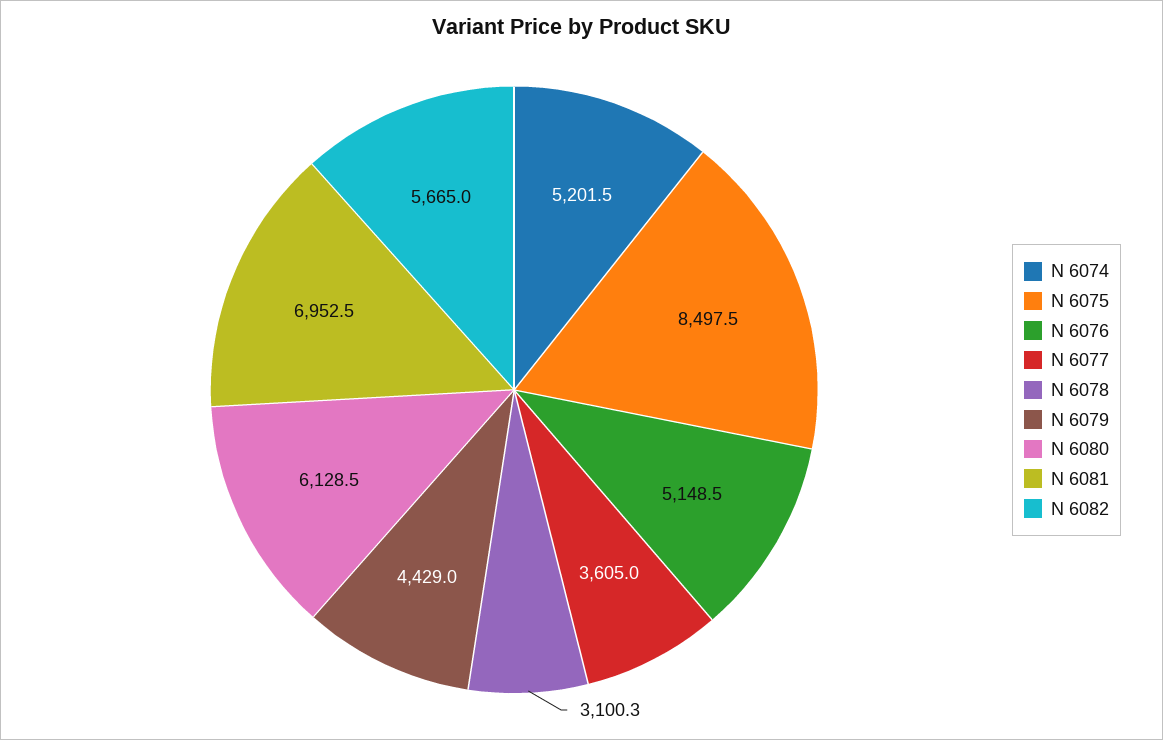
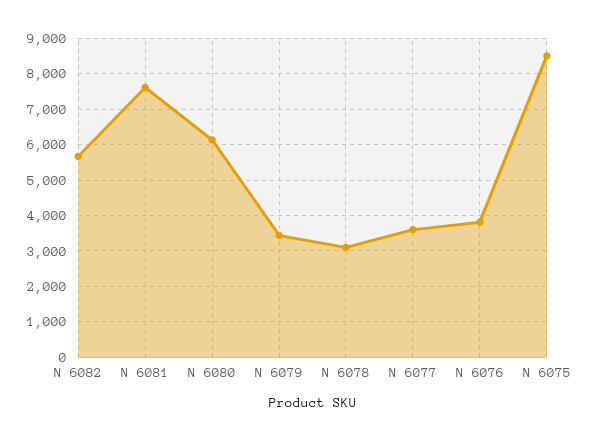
N 6074: 5201.5 -> none
N 6076: 5148.5 -> 3800
N 6079: 4429 -> 3400
N 6081: 6952.5 -> 7600

